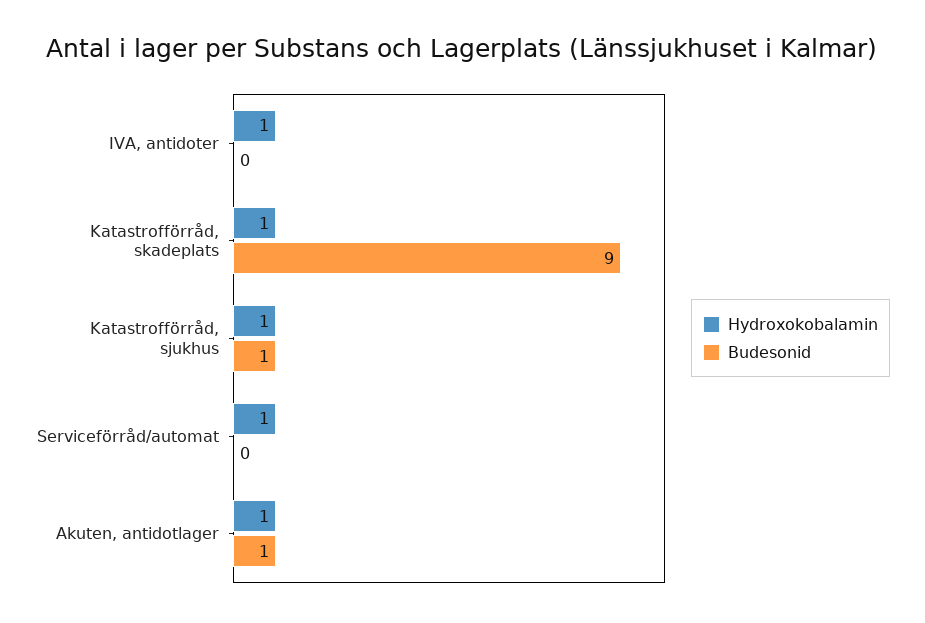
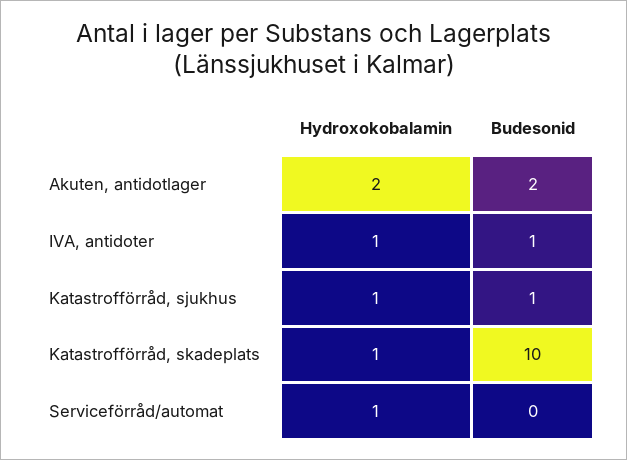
Budesonid, IVA, antidoter: 0 -> 1
Budesonid, Katastrofförråd, skadeplats: 9 -> 10
Hydroxokobalamin, Akuten, antidotlager: 1 -> 2
Budesonid, Akuten, antidotlager: 1 -> 2

